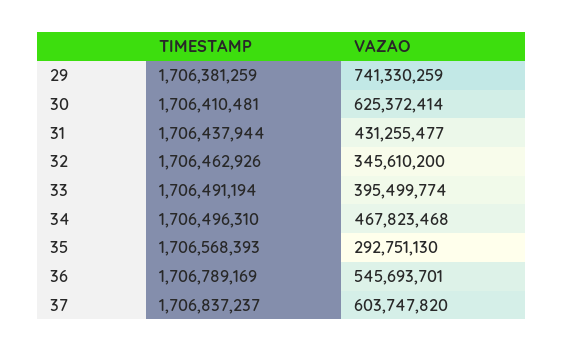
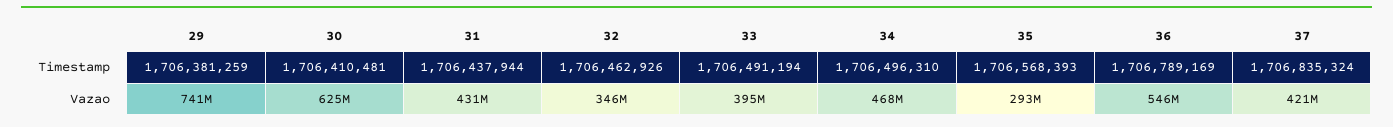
TIMESTAMP, 37: 1706837237 -> 1706835324
VAZAO, 37: 603747820 -> 421000000

